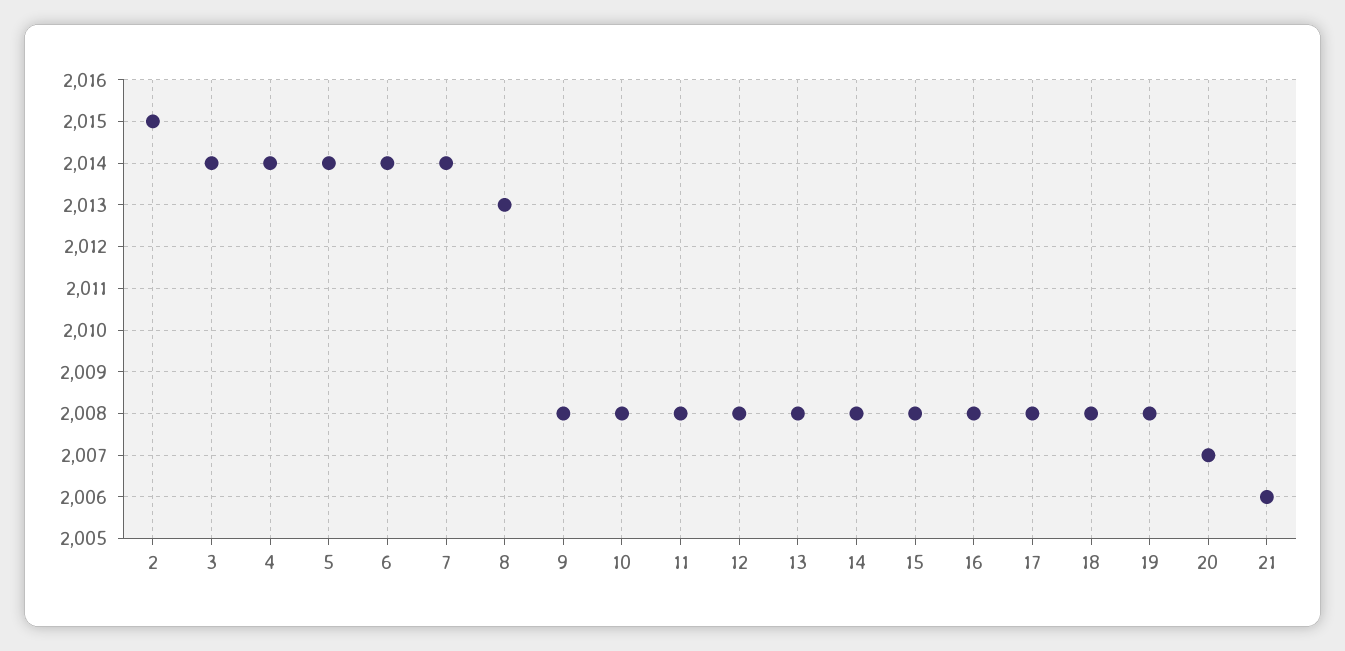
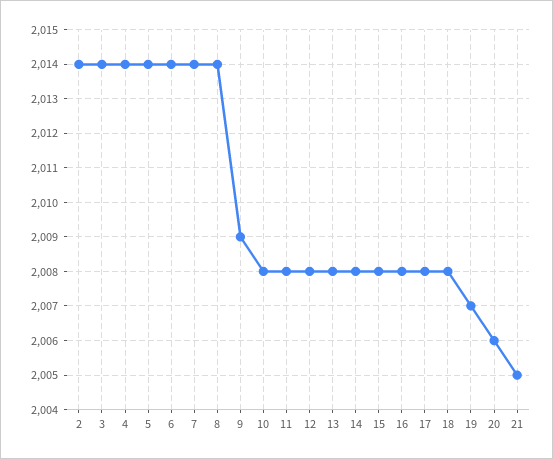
2: 2015 -> 2014
8: 2013 -> 2014
9: 2008 -> 2009
19: 2008 -> 2007
20: 2007 -> 2006
21: 2006 -> 2005

